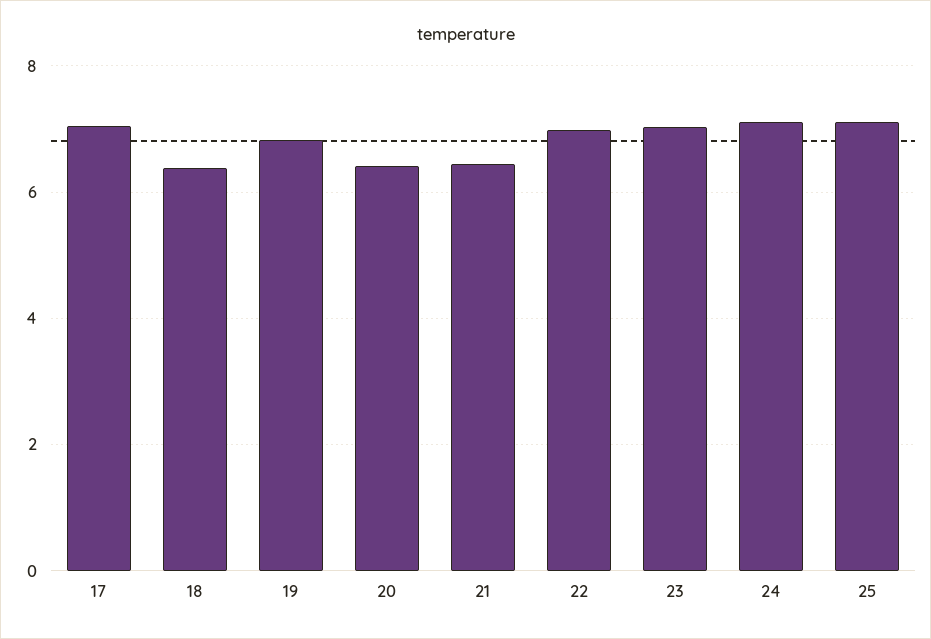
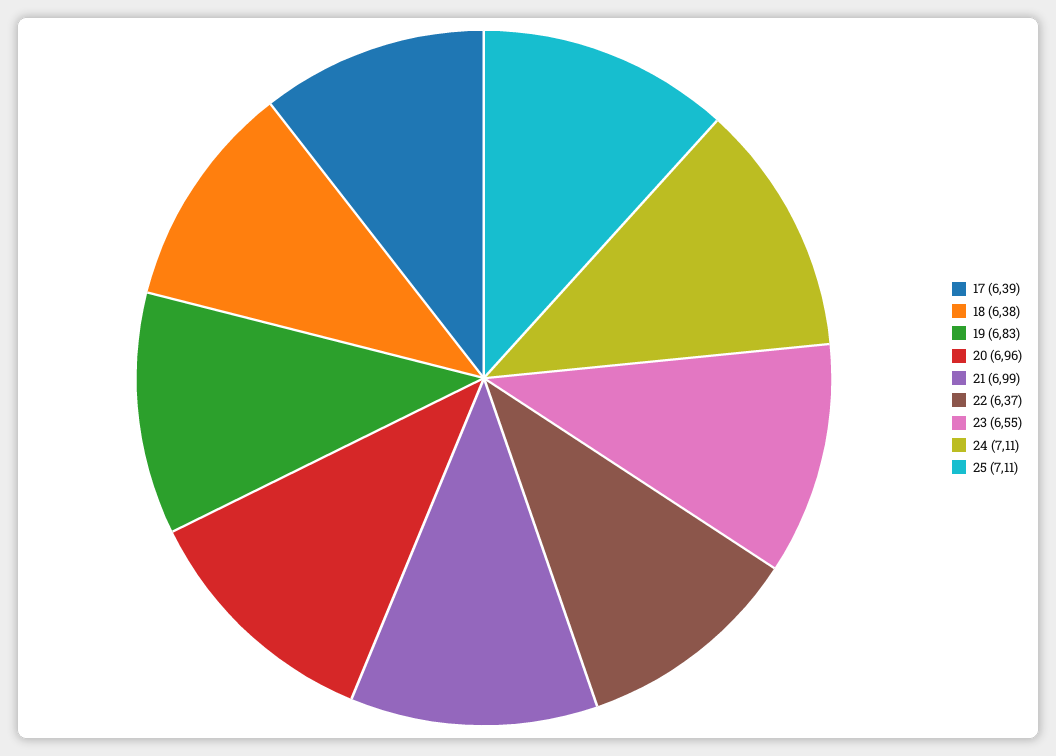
17: 7 -> 6.39
20: 6.4 -> 6.96
21: 6.4 -> 6.99
22: 7 -> 6.37
23: 7 -> 6.55

